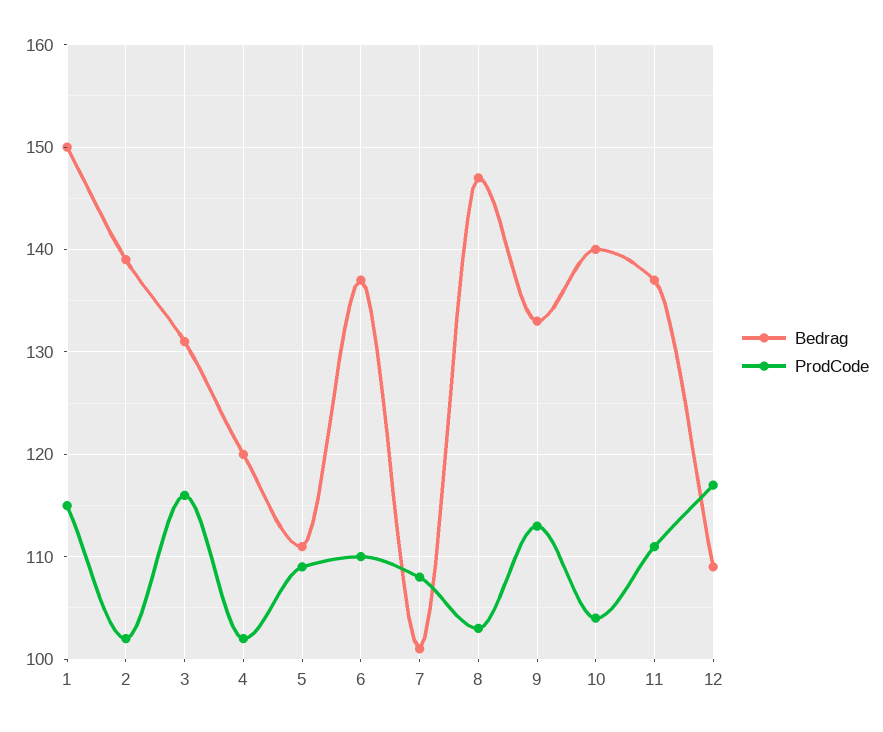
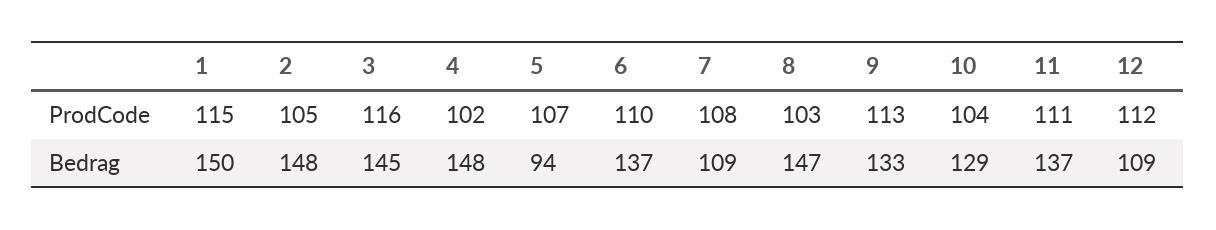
Bedrag, 2: 139 -> 148
ProdCode, 2: 102 -> 105
Bedrag, 3: 131 -> 145
Bedrag, 4: 120 -> 148
Bedrag, 5: 111 -> 94
ProdCode, 5: 109 -> 107
Bedrag, 7: 101 -> 109
Bedrag, 10: 140 -> 129
ProdCode, 12: 117 -> 112

